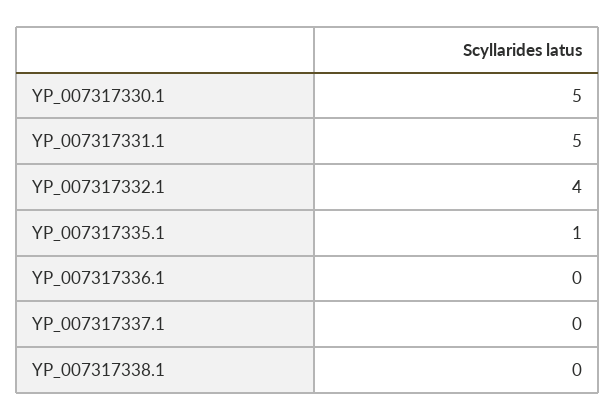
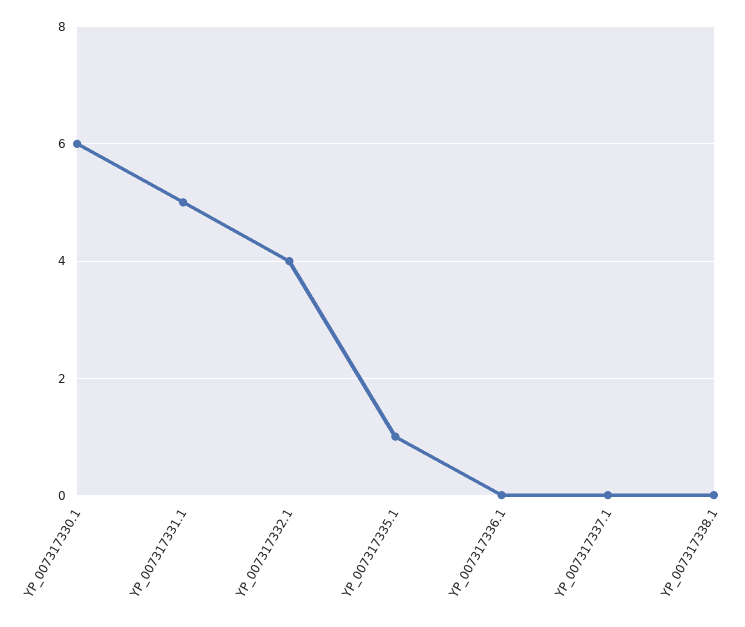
YP_007317330.1: 5 -> 6

